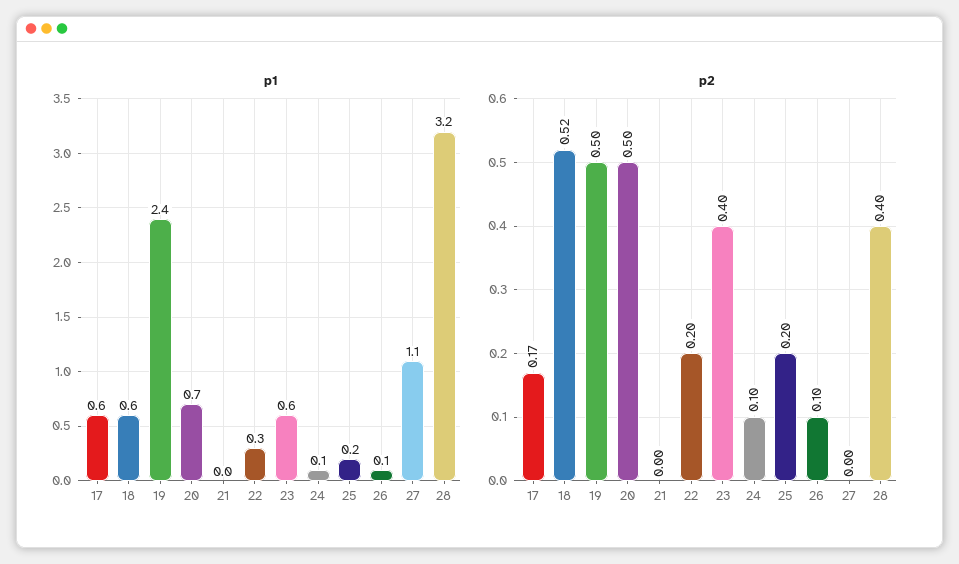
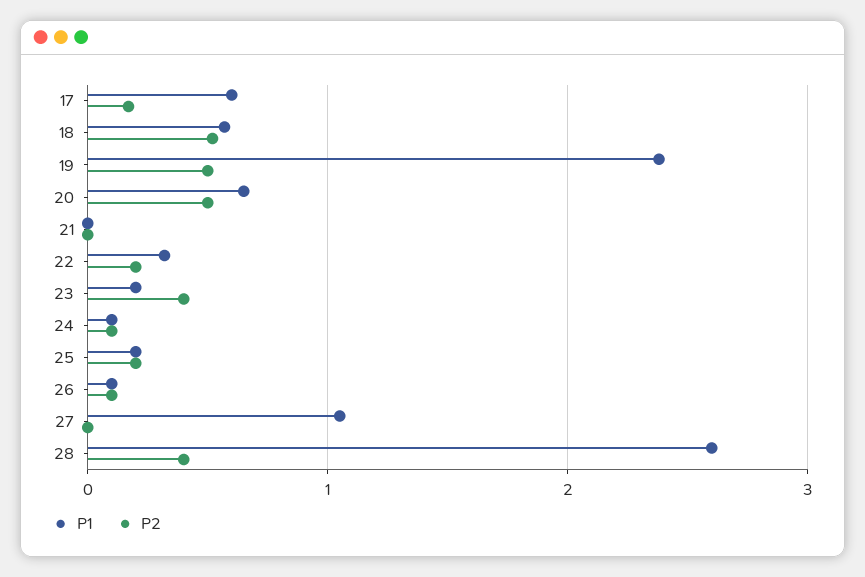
p1, 23: 0.6 -> 0.2
p1, 28: 3.2 -> 2.6

